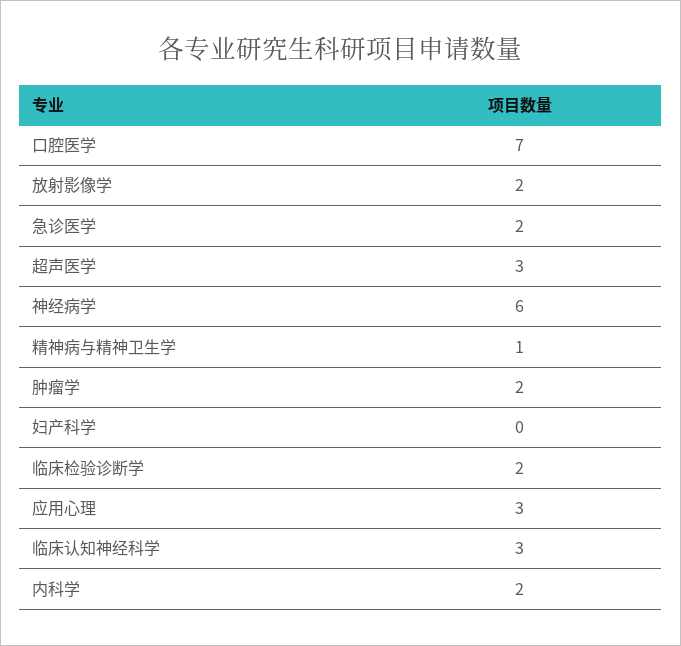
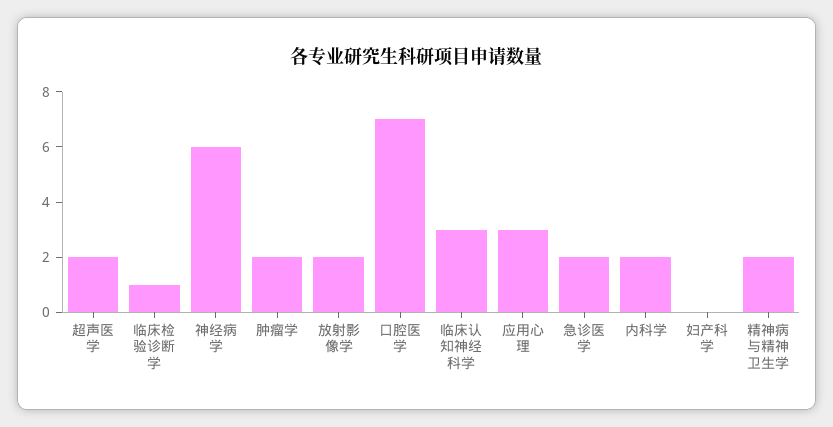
超声医学: 3 -> 2
精神病与精神卫生学: 1 -> 2
临床检验诊断学: 2 -> 1

